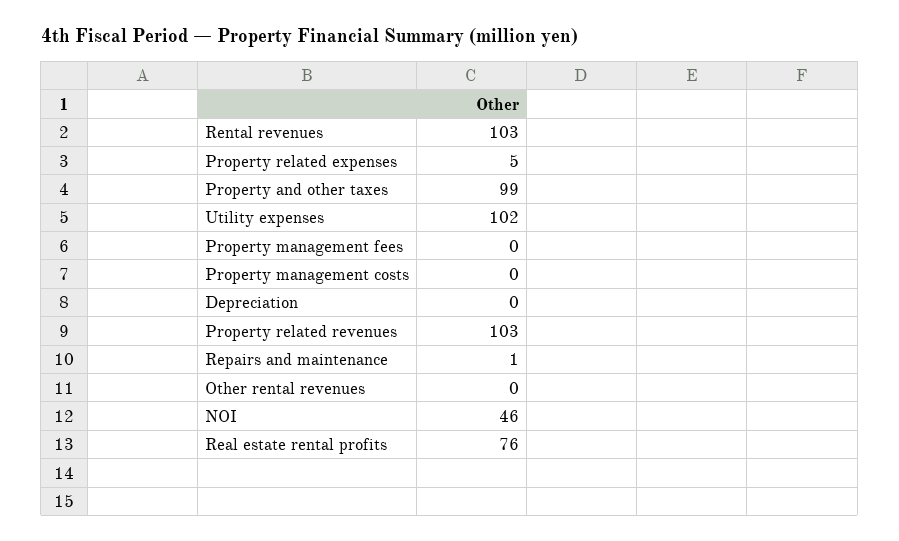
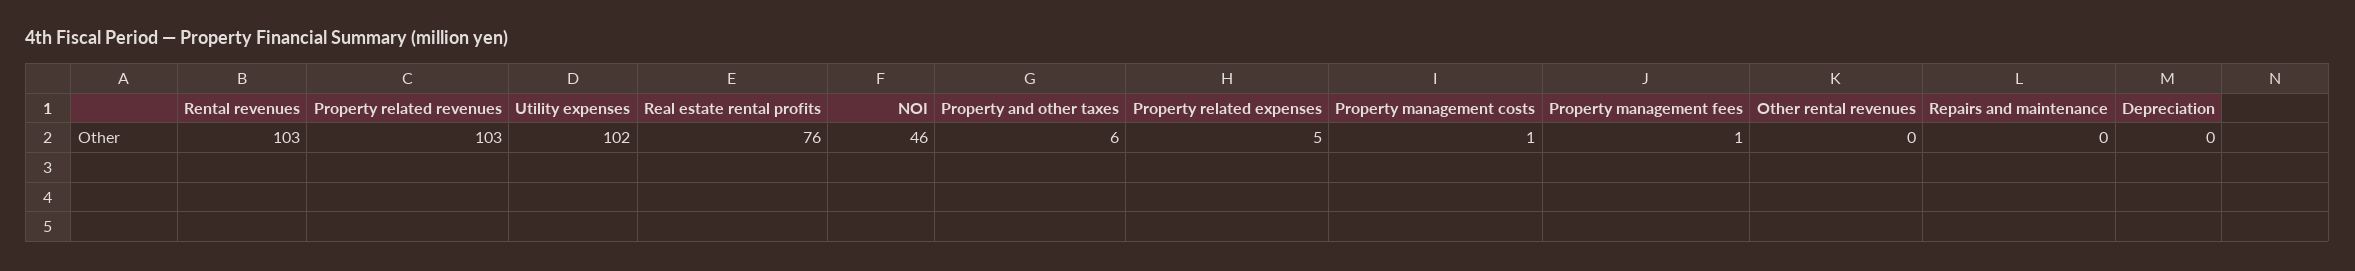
Property and other taxes: 99 -> 6
Property management fees: 0 -> 1
Property management costs: 0 -> 1
Repairs and maintenance: 1 -> 0

